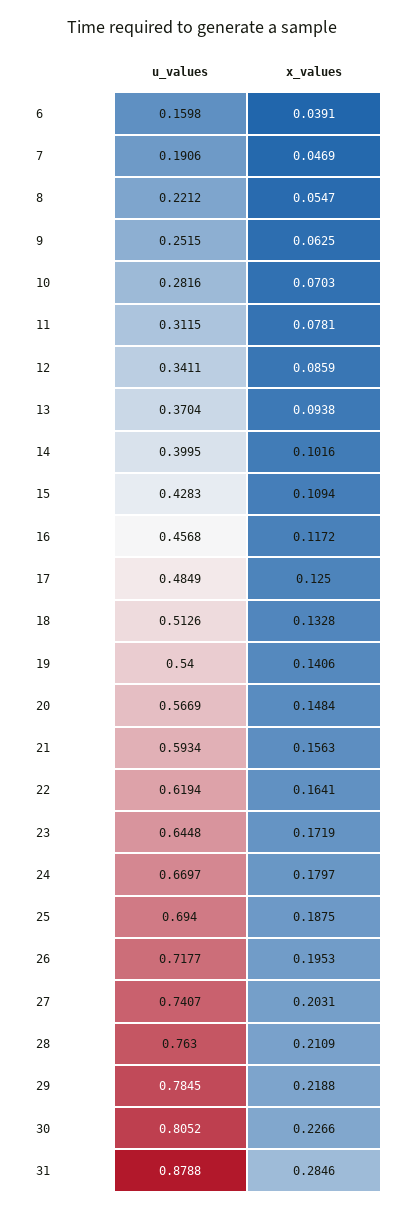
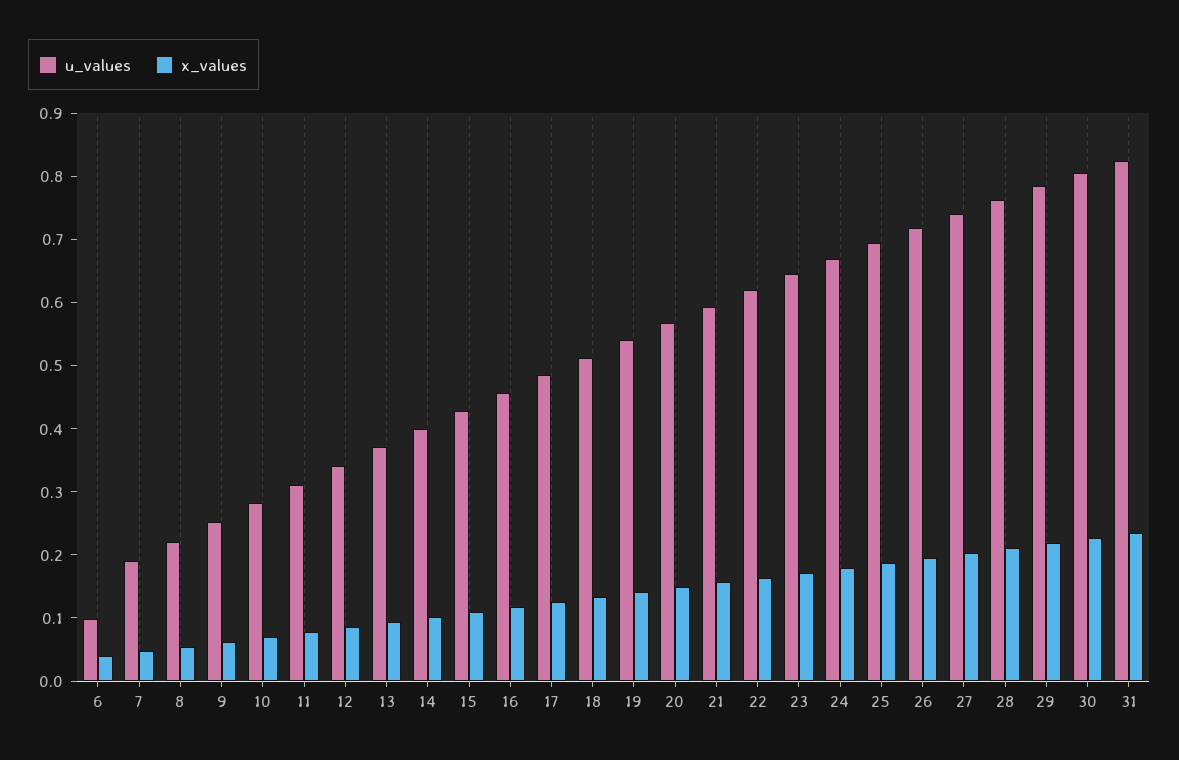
u_values, 6: 0.1598 -> 0.1
u_values, 31: 0.8788 -> 0.82
x_values, 31: 0.2846 -> 0.24

